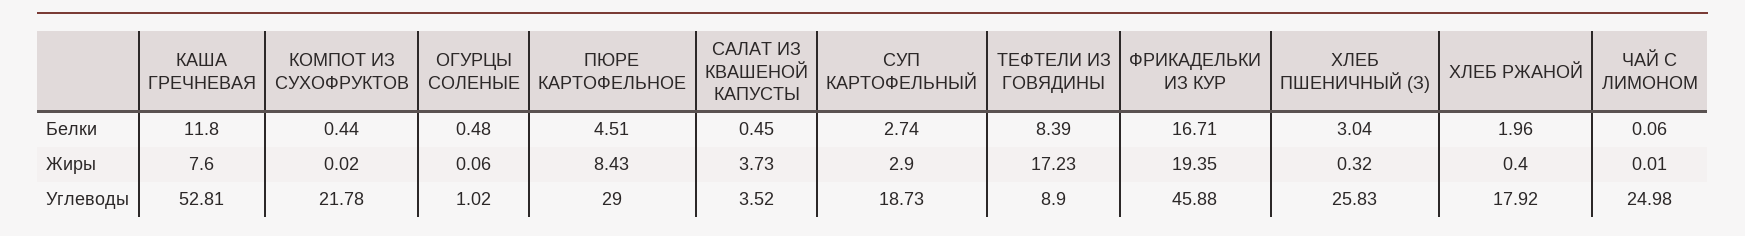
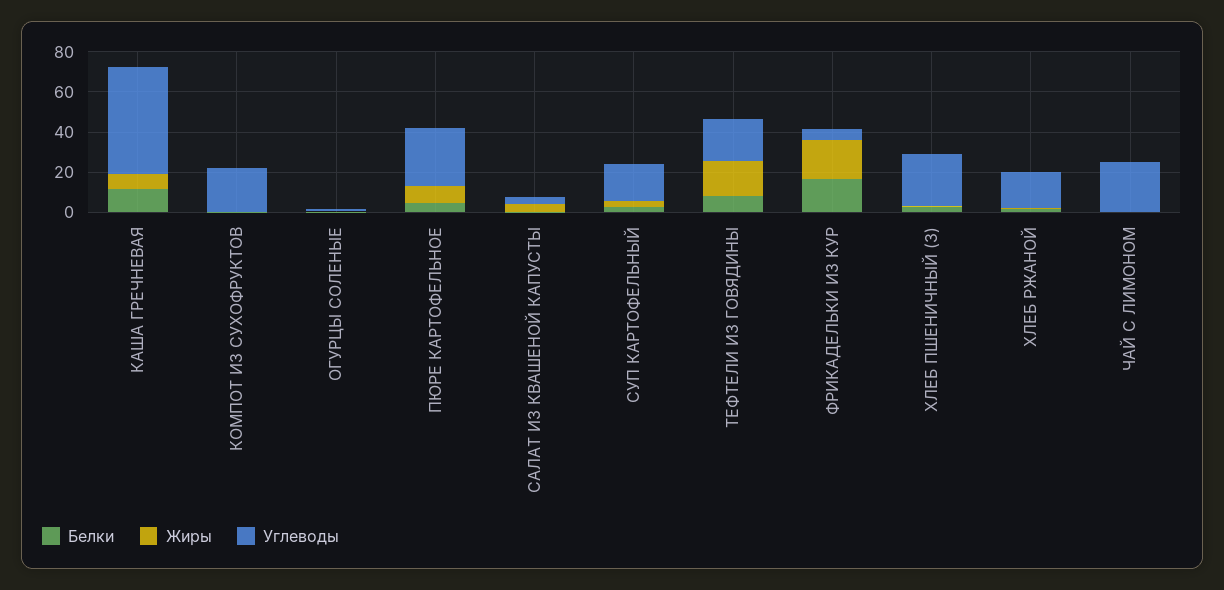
Углеводы, ТЕФТЕЛИ ИЗ ГОВЯДИНЫ: 8.9 -> 20
Углеводы, ФРИКАДЕЛЬКИ ИЗ КУР: 45.88 -> 5

